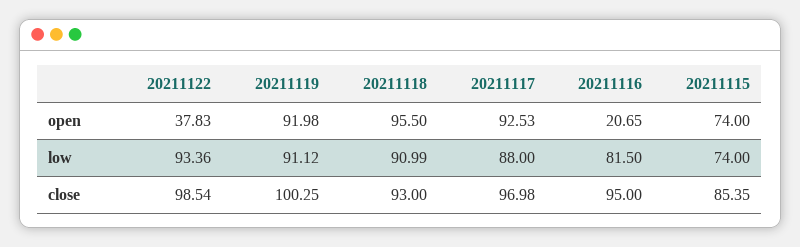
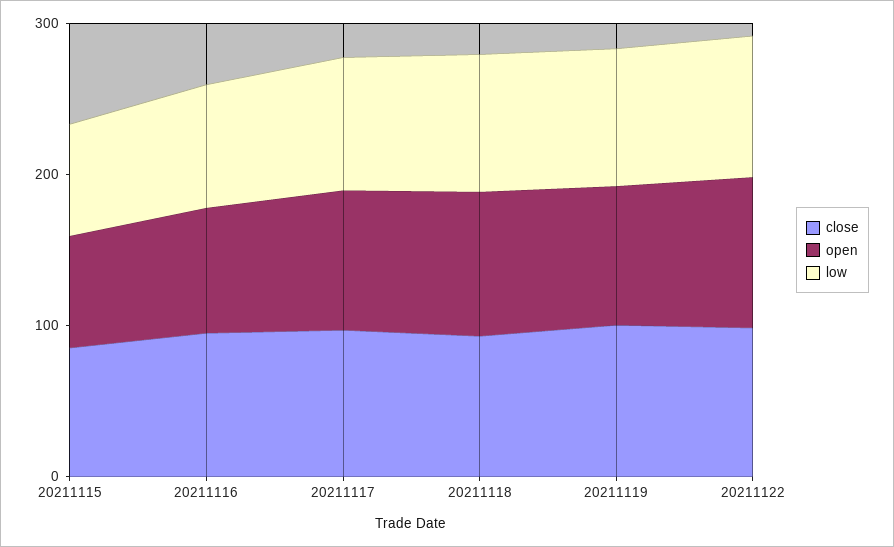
open, 20211122: 37.83 -> 100
open, 20211116: 20.65 -> 80

